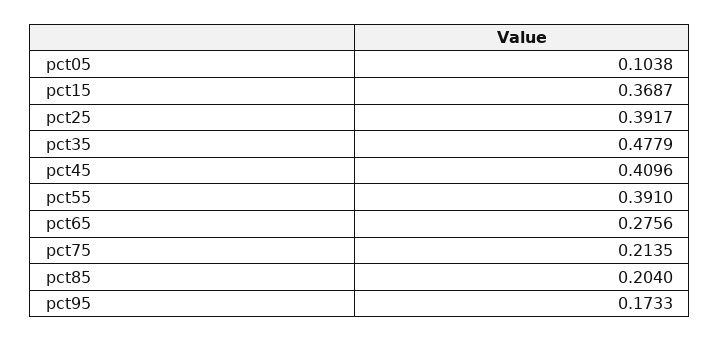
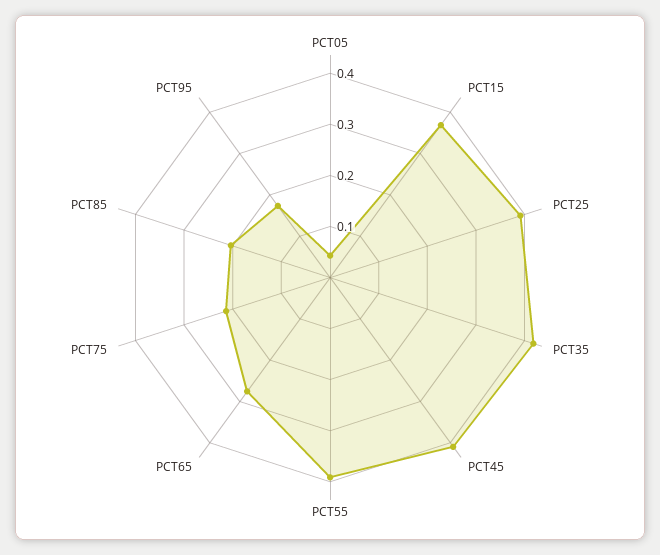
pct05: 0.1038 -> 0.04
pct35: 0.4779 -> 0.42

